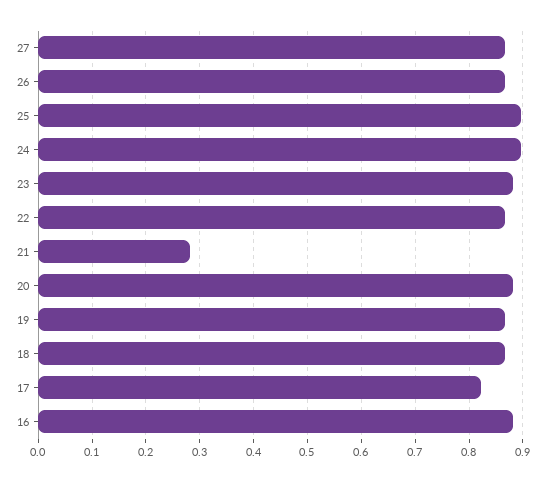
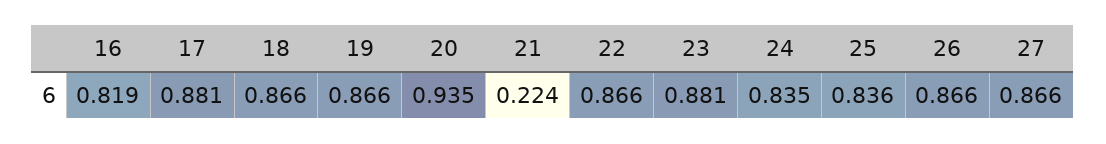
25: 0.9 -> 0.836
24: 0.9 -> 0.835
21: 0.28 -> 0.224
20: 0.88 -> 0.935
17: 0.82 -> 0.881
16: 0.88 -> 0.819

